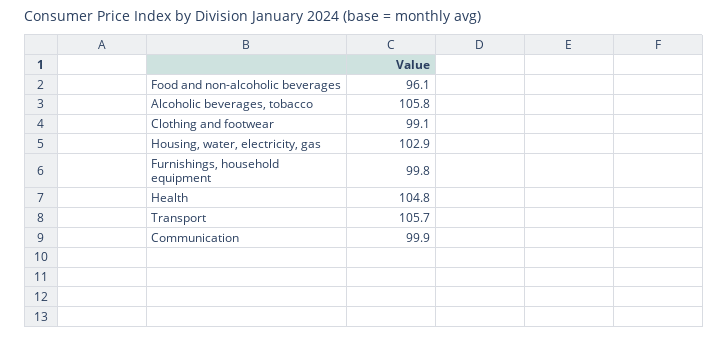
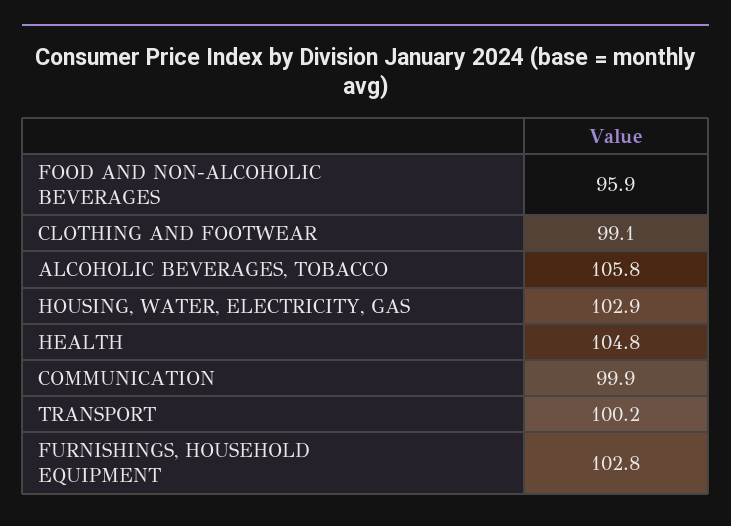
Food and non-alcoholic beverages: 96.1 -> 95.9
Furnishings, household equipment: 99.8 -> 102.8
Transport: 105.7 -> 100.2

